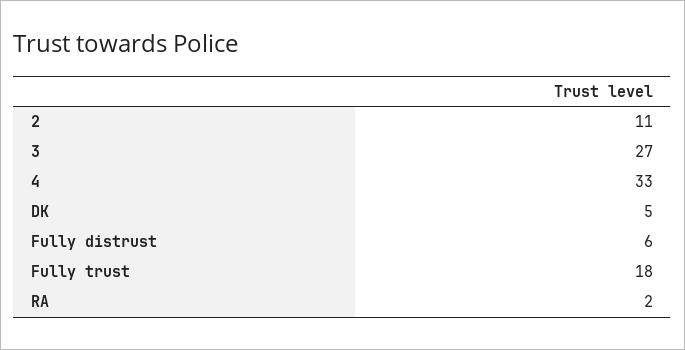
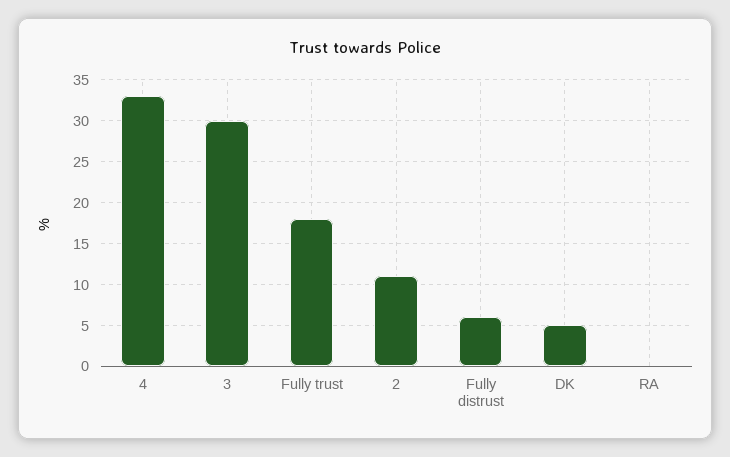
3: 27 -> 30
RA: 2 -> 0

